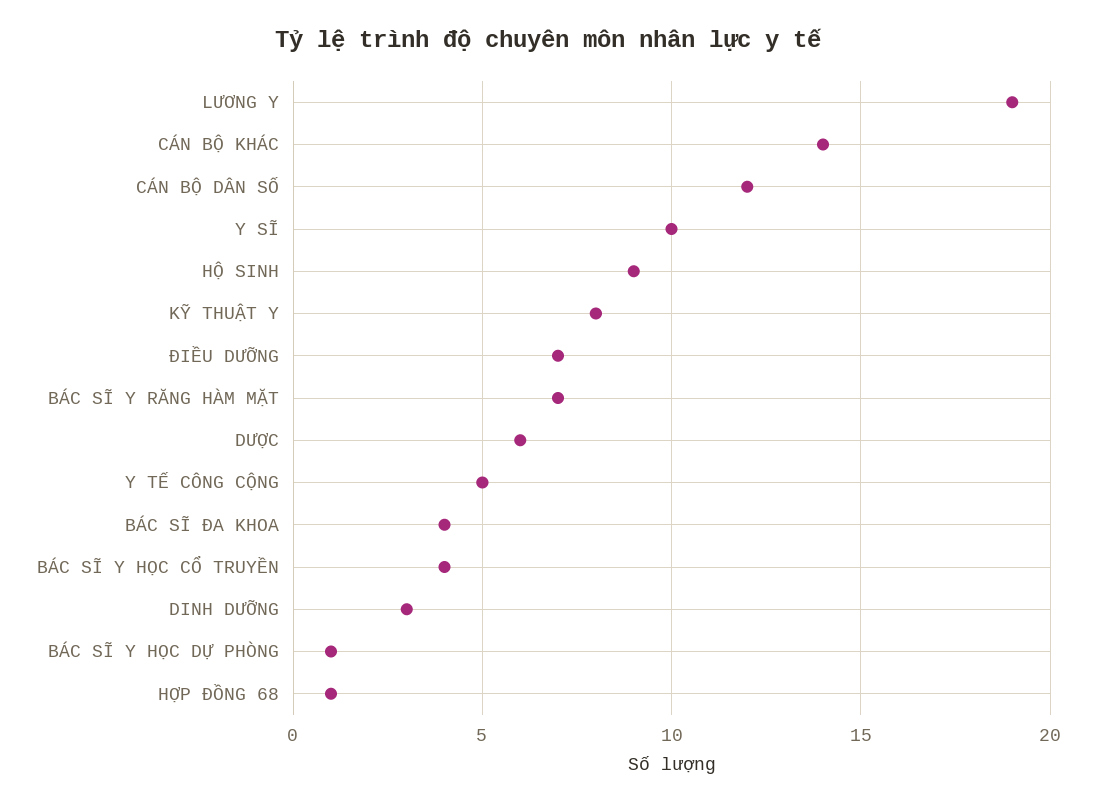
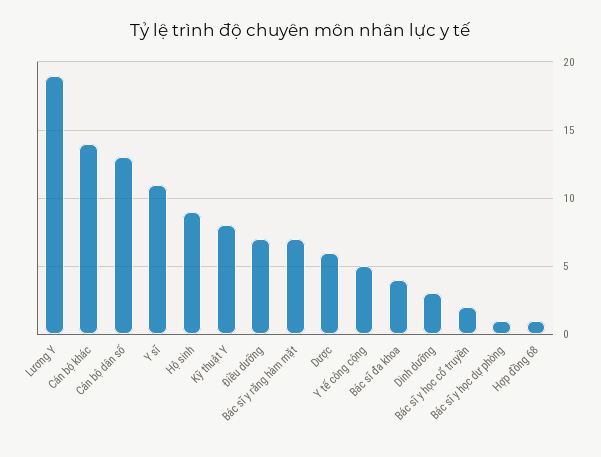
CÁN BỘ DÂN SỐ: 12 -> 13
Y SĨ: 10 -> 11
BÁC SĨ Y HỌC CỔ TRUYỀN: 4 -> 2

